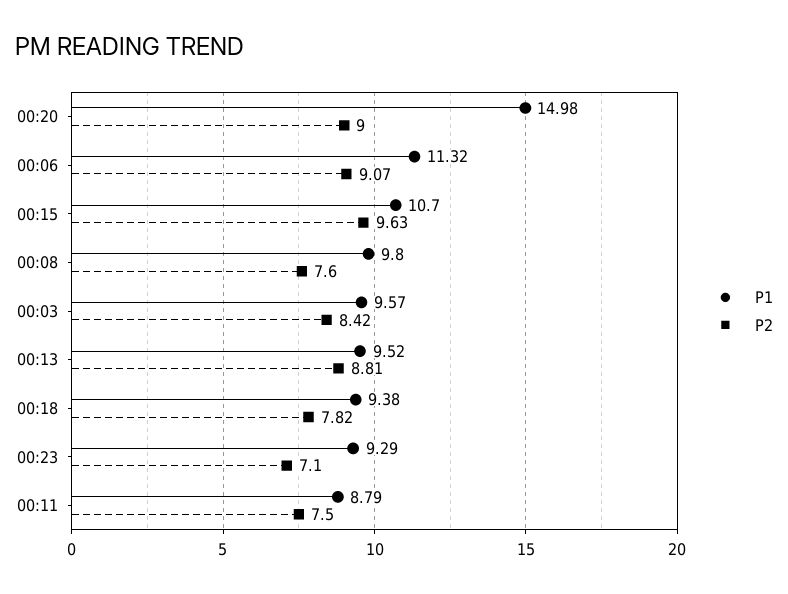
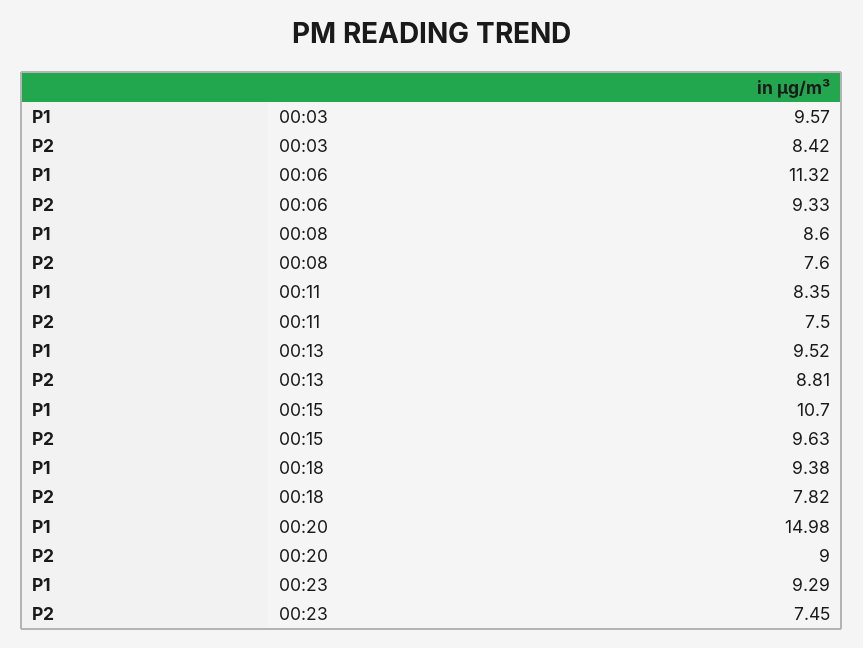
P2, 00:06: 9.07 -> 9.33
P1, 00:08: 9.8 -> 8.6
P2, 00:23: 7.1 -> 7.45
P1, 00:11: 8.79 -> 8.35

